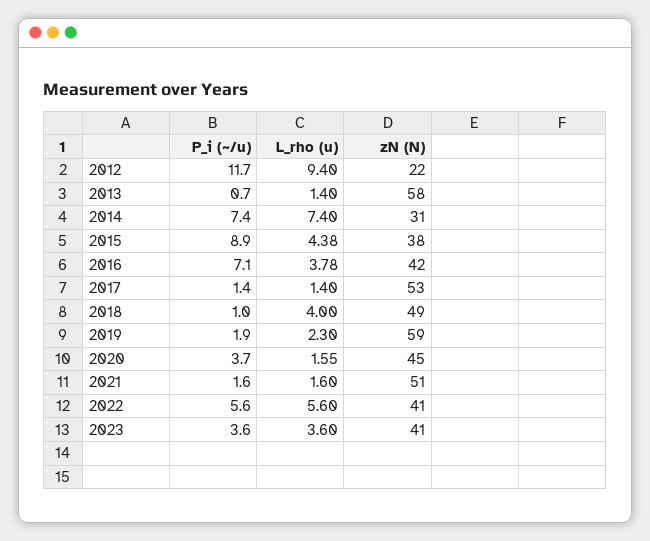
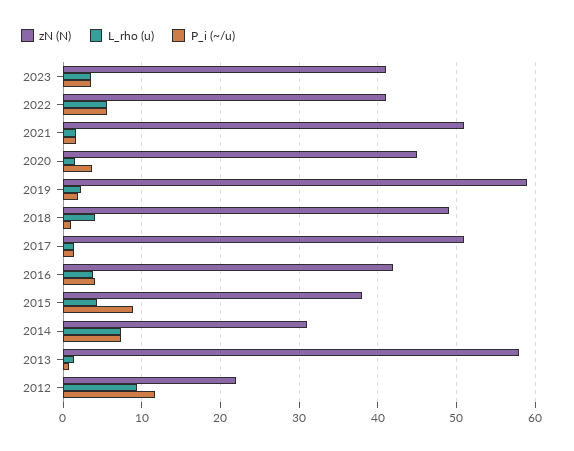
P_i (~/u), 2016: 7.1 -> 4
zN (N), 2017: 53 -> 51

